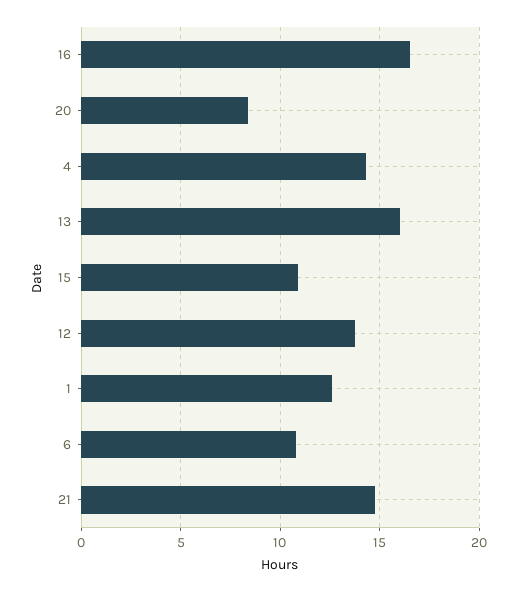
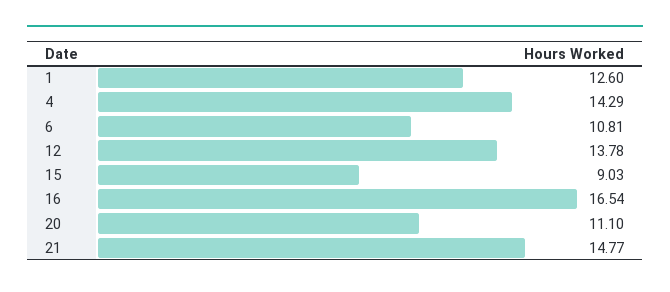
20: 8.5 -> 11.1
13: 16 -> none
15: 11 -> 9.03

